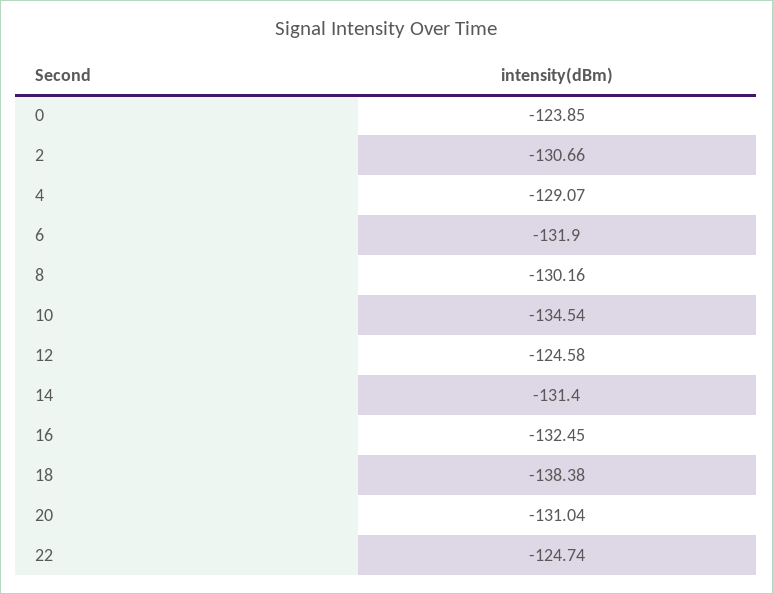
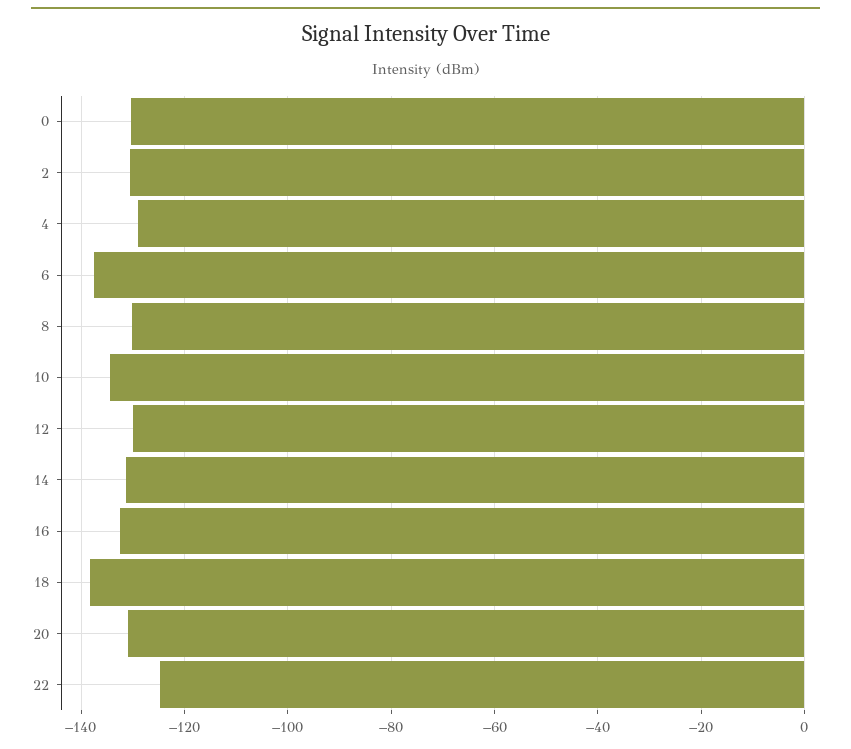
0: -123.85 -> -130
6: -131.9 -> -138
12: -124.58 -> -130

